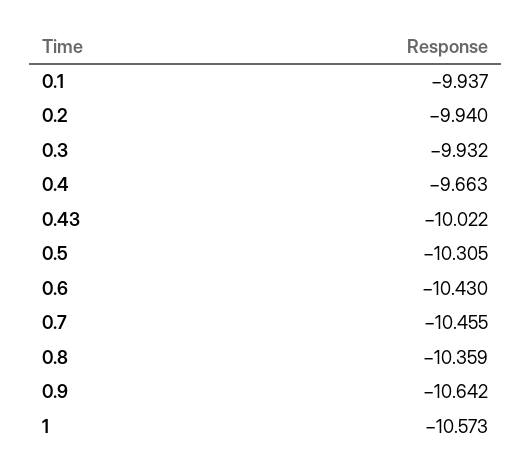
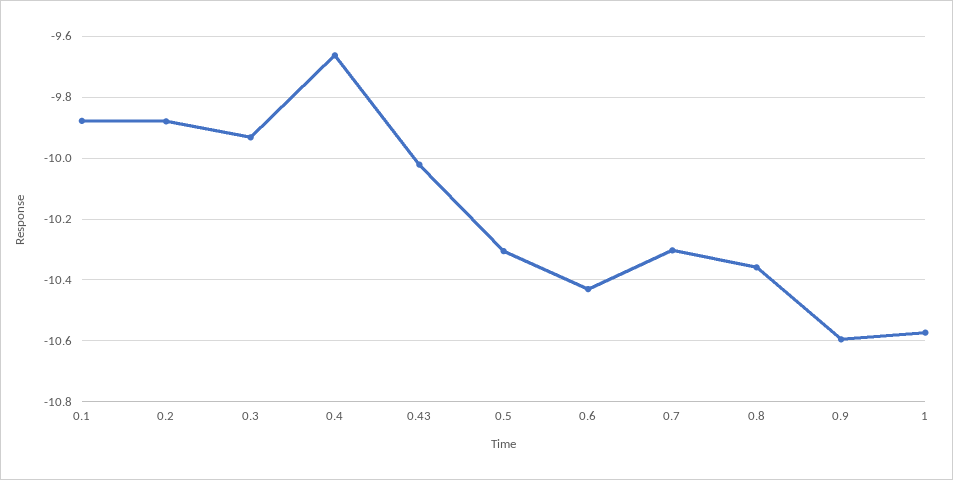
0.1: -9.937 -> -9.88
0.2: -9.94 -> -9.88
0.7: -10.455 -> -10.3
0.9: -10.642 -> -10.6

